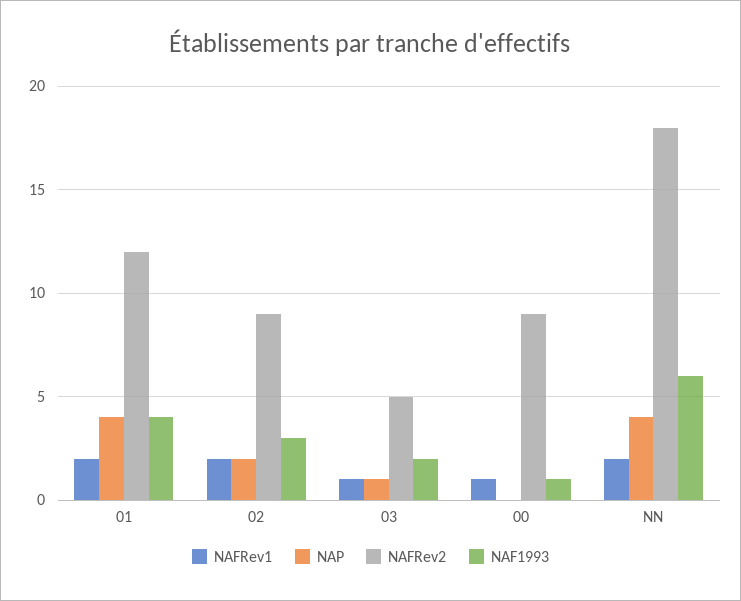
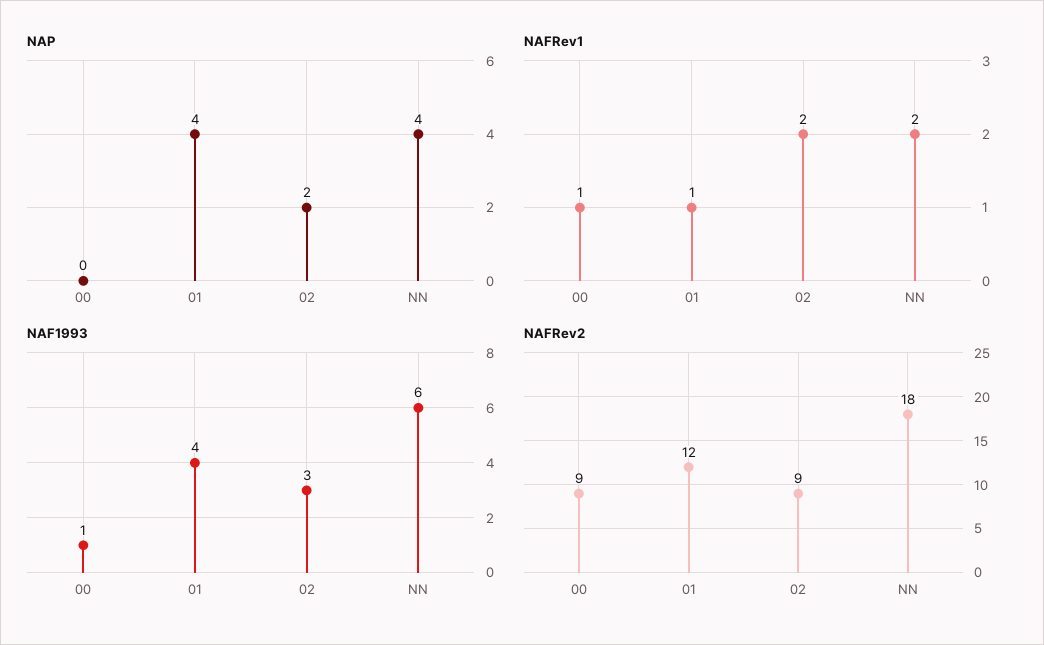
NAFRev1, 01: 2 -> 1
NAFRev1, 03: 1 -> none
NAP, 03: 1 -> none
NAFRev2, 03: 5 -> none
NAF1993, 03: 2 -> none

